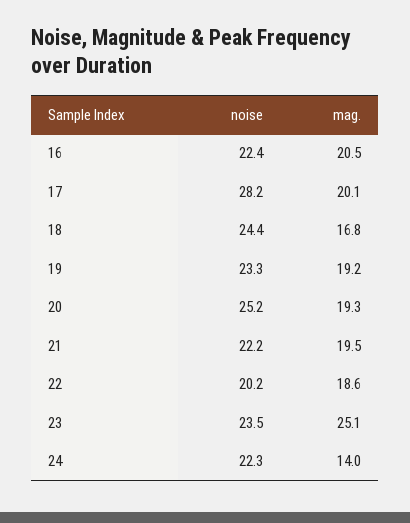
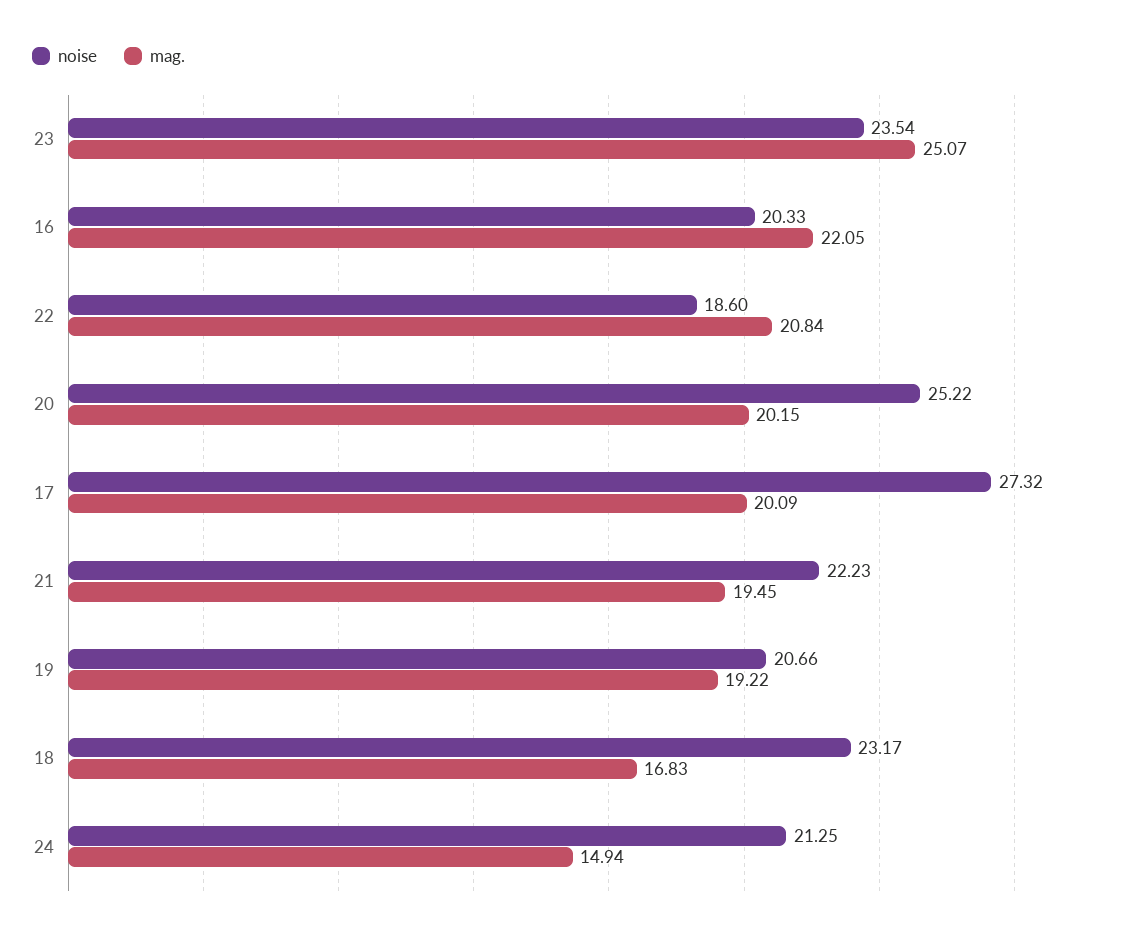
noise, 16: 22.4 -> 20.33
mag., 16: 20.5 -> 22.05
noise, 17: 28.2 -> 27.32
noise, 18: 24.4 -> 23.17
noise, 19: 23.3 -> 20.66
mag., 20: 19.3 -> 20.15
noise, 22: 20.2 -> 18.6
mag., 22: 18.6 -> 20.84
noise, 24: 22.3 -> 21.25
mag., 24: 14 -> 14.94

